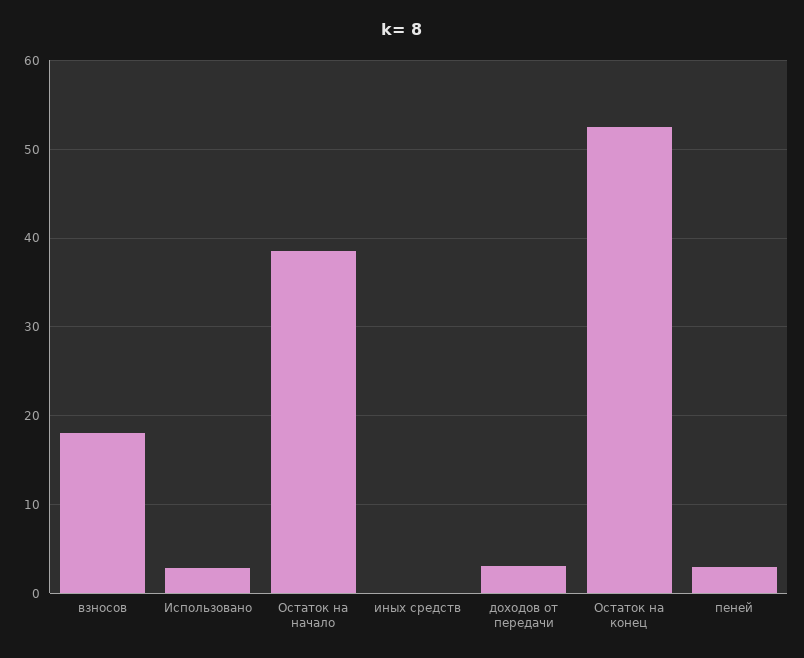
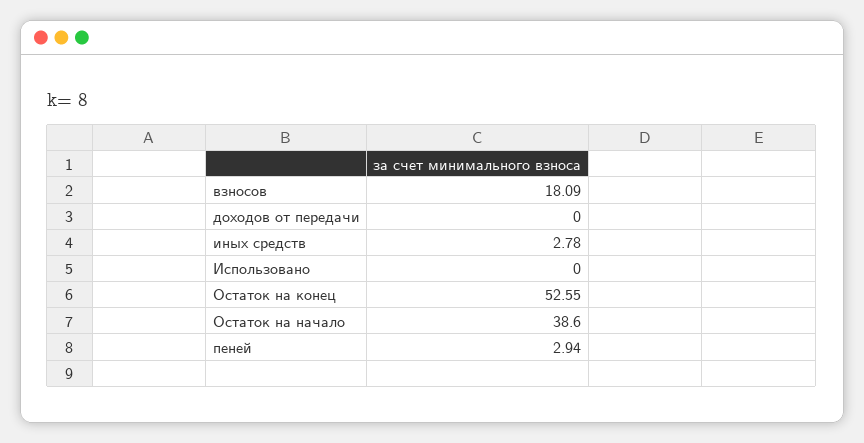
Использовано: 3 -> 0
иных средств: 0 -> 2.78
доходов от передачи: 3 -> 0

